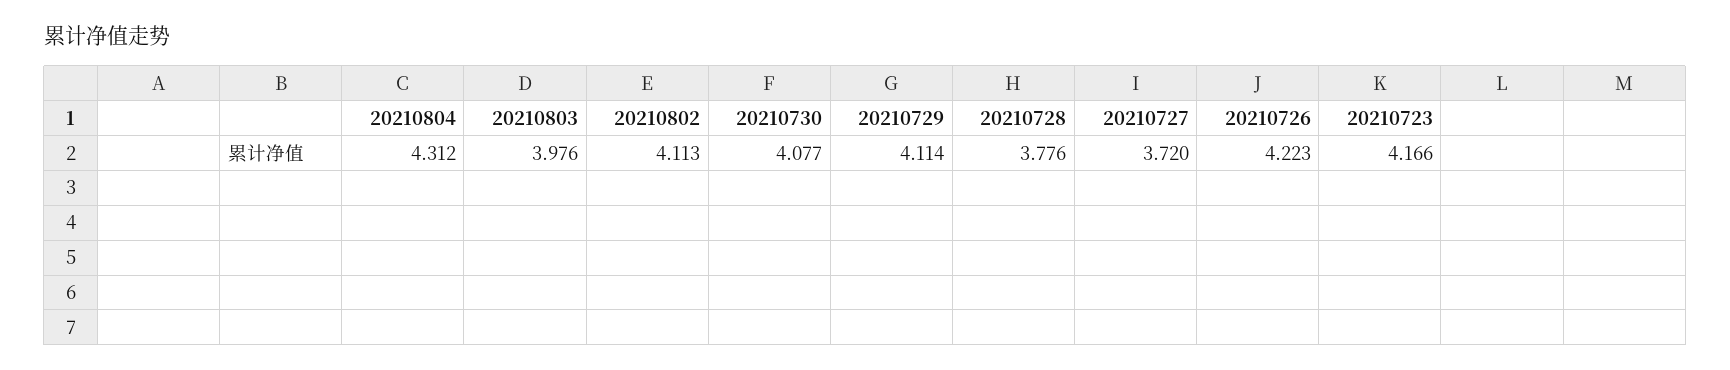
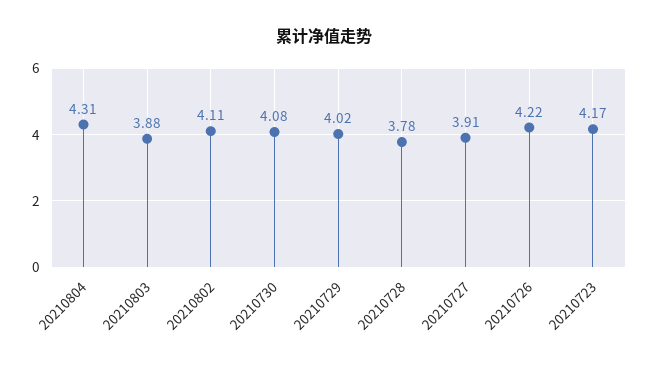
20210803: 3.976 -> 3.88
20210729: 4.114 -> 4.02
20210727: 3.72 -> 3.91

